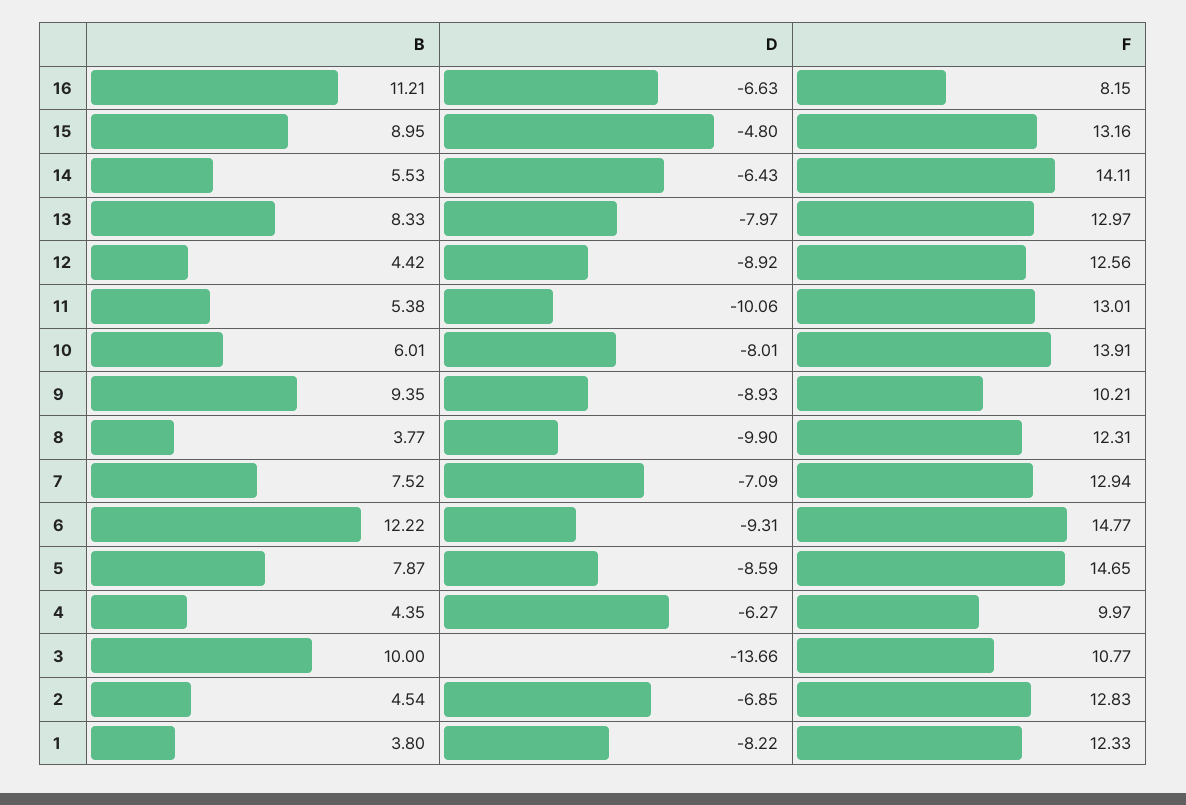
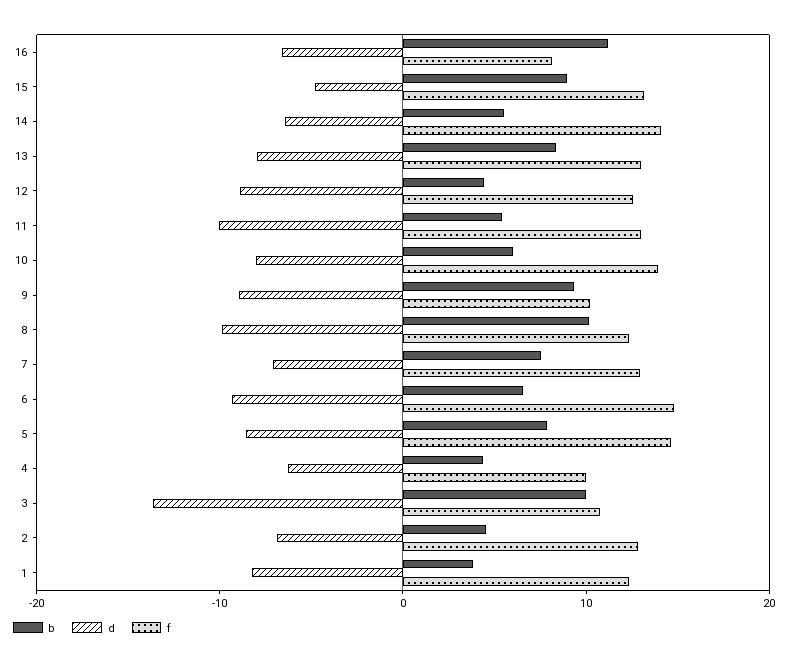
B, 8: 3.77 -> 10
B, 6: 12.22 -> 6

